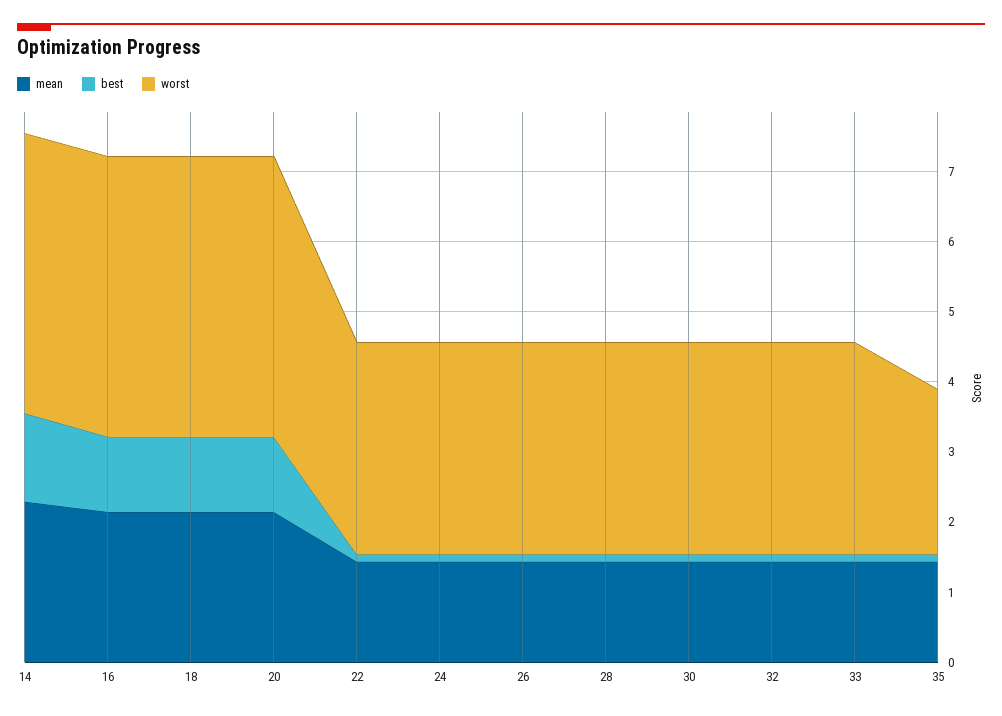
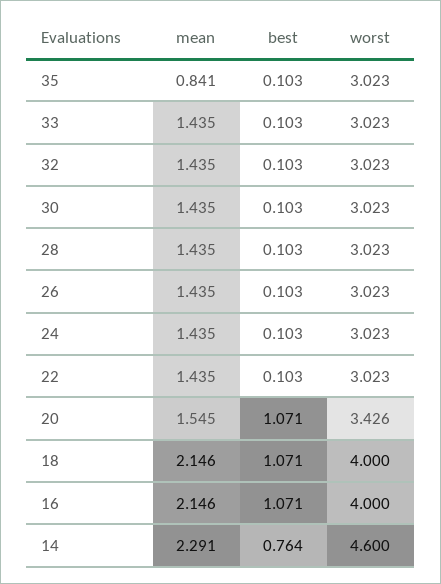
best, 14: 1.2 -> 0.764
worst, 14: 4 -> 4.6
mean, 20: 2.2 -> 1.545
worst, 20: 4 -> 3.426
mean, 35: 1.4 -> 0.841
worst, 35: 2.4 -> 3.023

